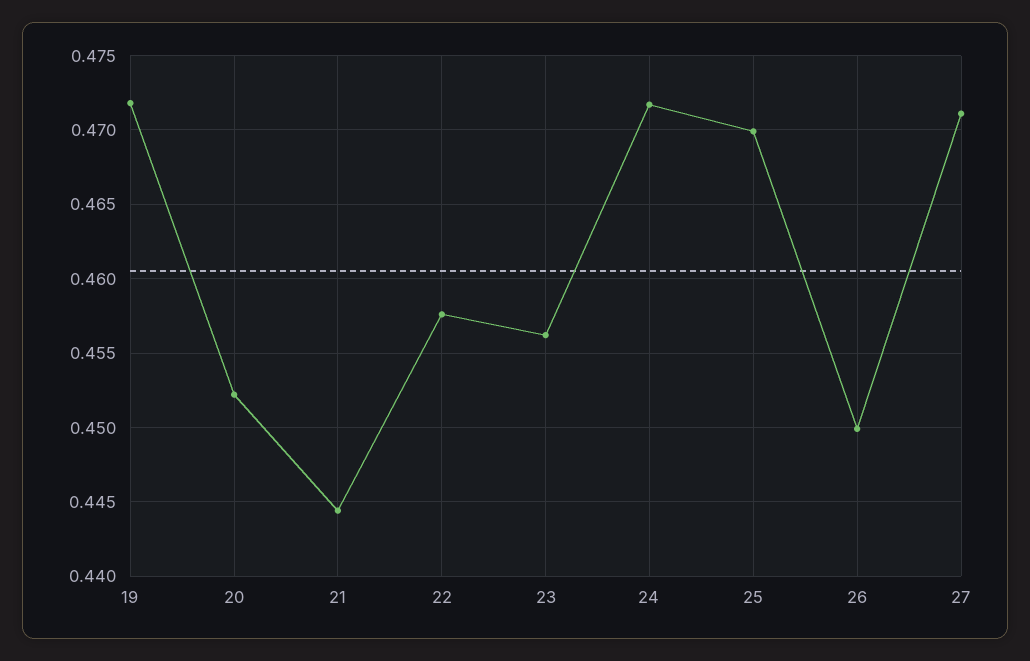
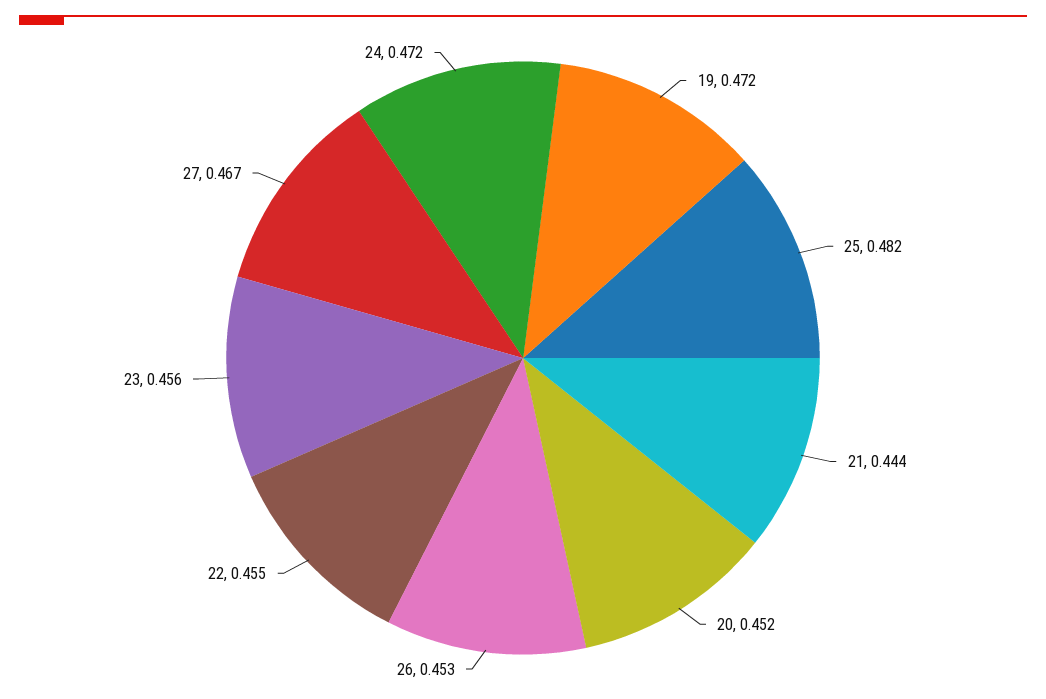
22: 0.4575 -> 0.455
25: 0.47 -> 0.482
26: 0.45 -> 0.453
27: 0.471 -> 0.467

